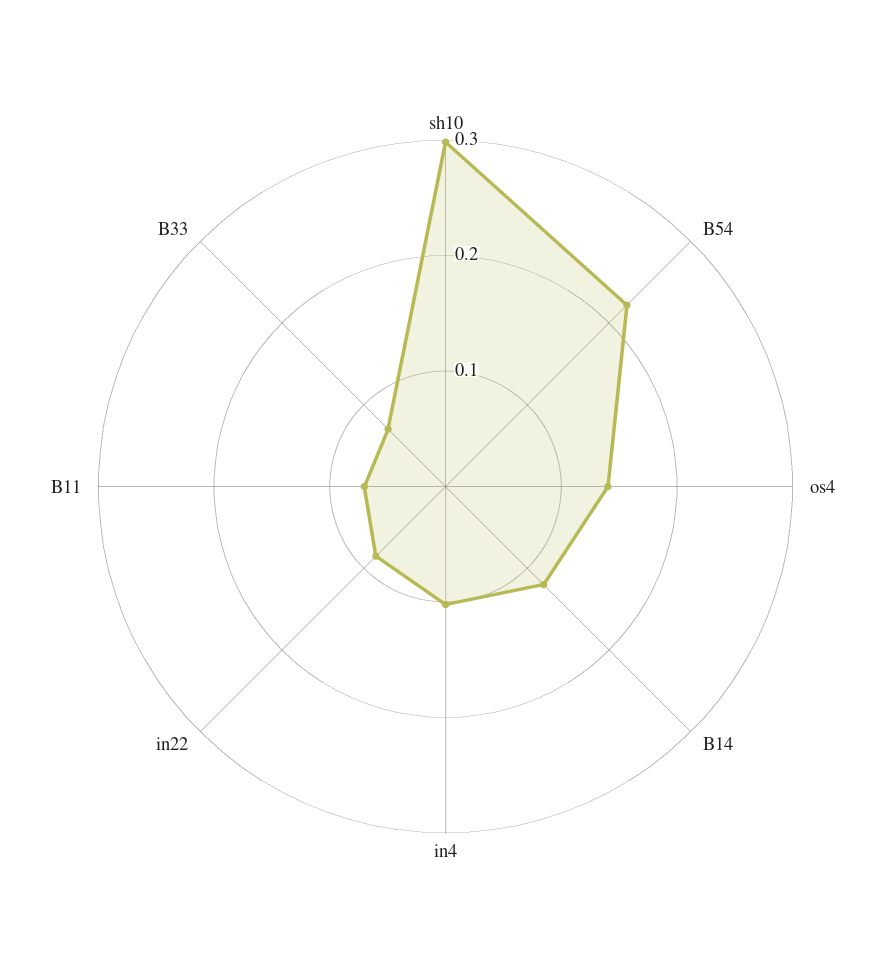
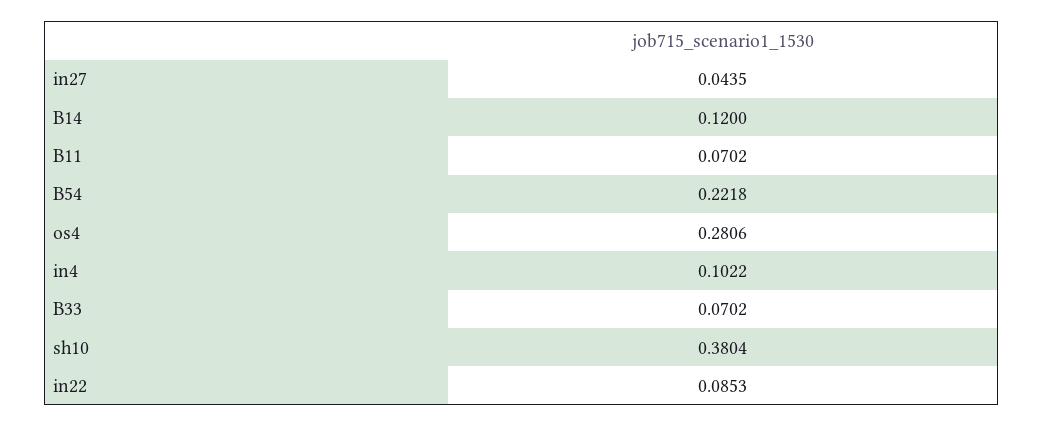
sh10: 0.3 -> 0.3804
os4: 0.14 -> 0.2806
in27: none -> 0.0435

